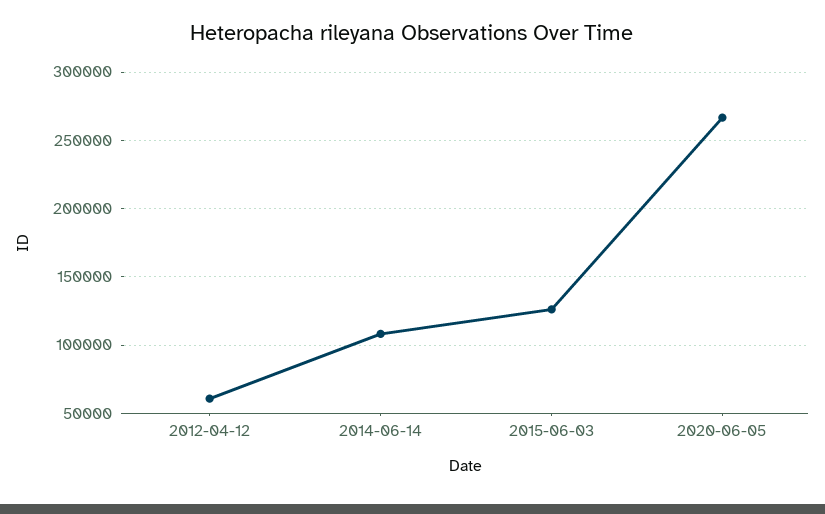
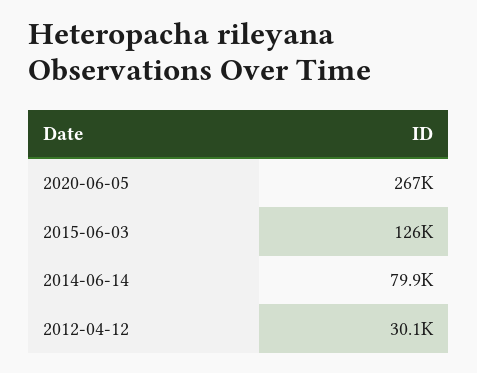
2012-04-12: 60000 -> 30100
2014-06-14: 110000 -> 79900

